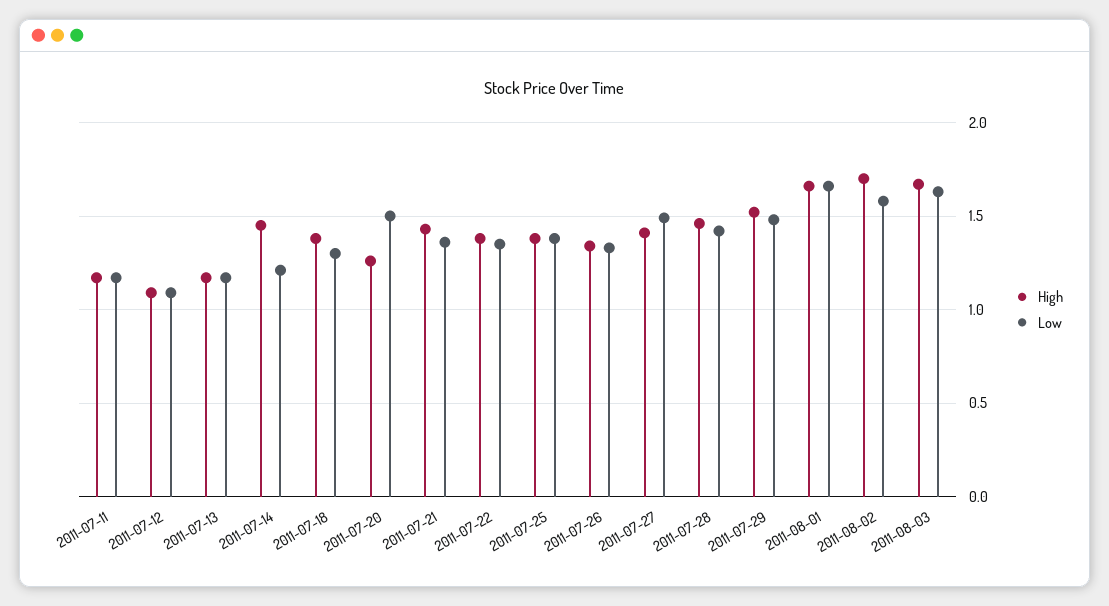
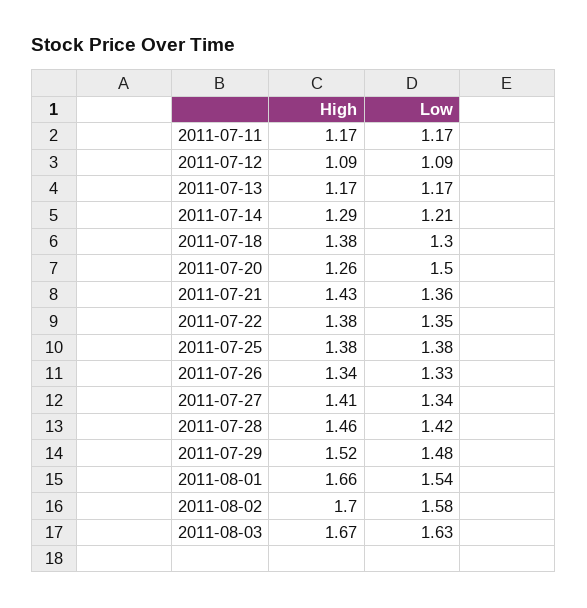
High, 2011-07-14: 1.45 -> 1.29
Low, 2011-07-27: 1.5 -> 1.34
Low, 2011-08-01: 1.65 -> 1.54

